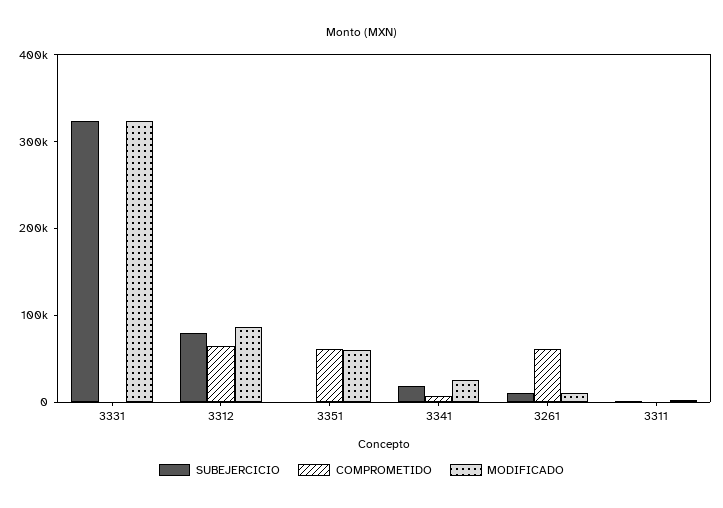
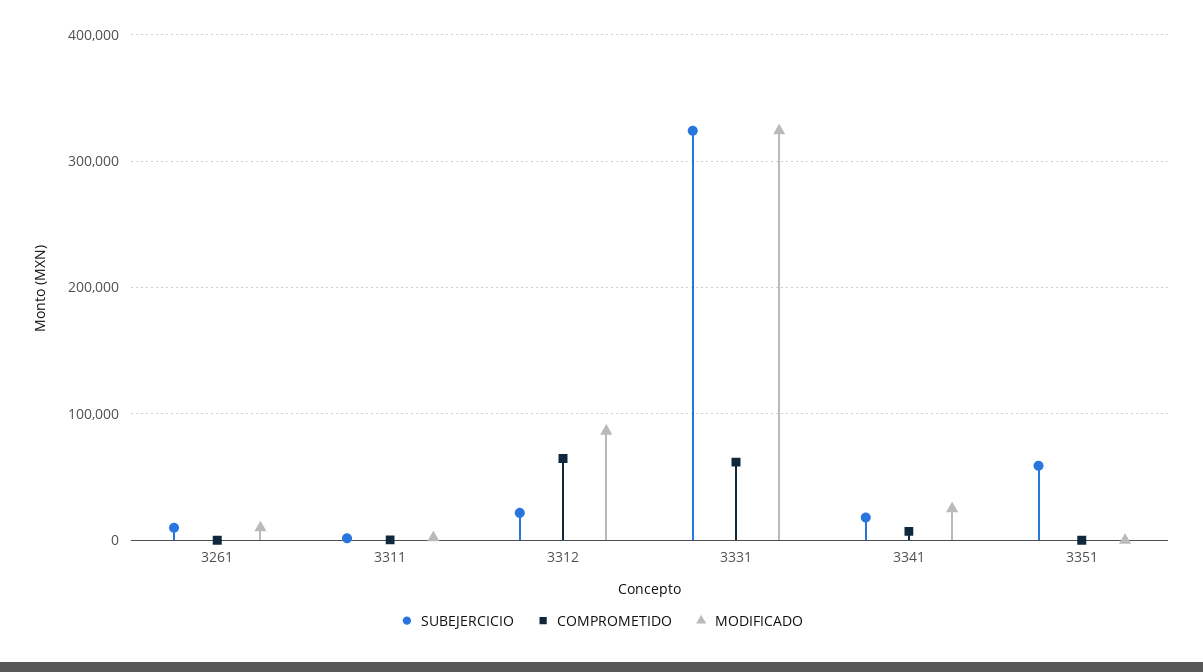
COMPROMETIDO, 3331: 0 -> 60000
SUBEJERCICIO, 3312: 80000 -> 20000
SUBEJERCICIO, 3351: 0 -> 60000
COMPROMETIDO, 3351: 60000 -> 0
MODIFICADO, 3351: 60000 -> 0
COMPROMETIDO, 3261: 60000 -> 0

